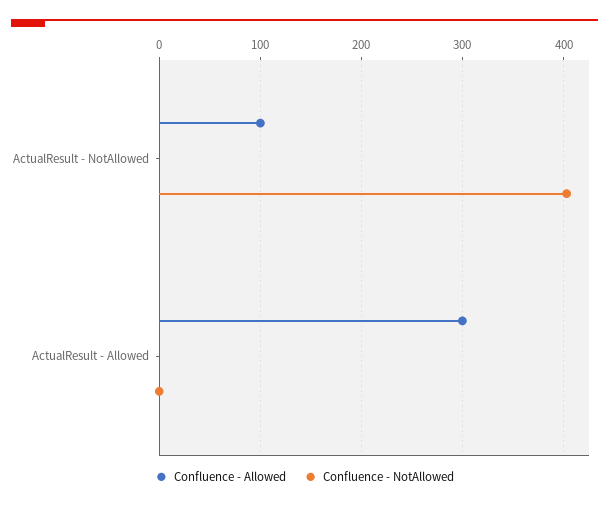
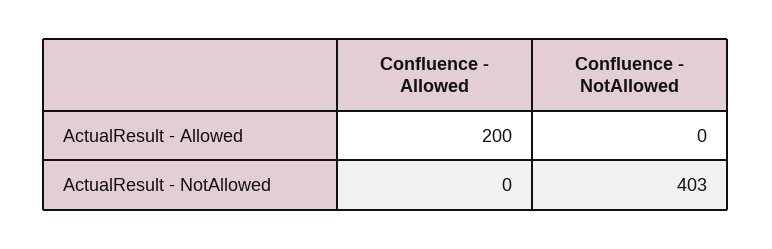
Confluence - Allowed, ActualResult - NotAllowed: 100 -> 0
Confluence - Allowed, ActualResult - Allowed: 300 -> 200

